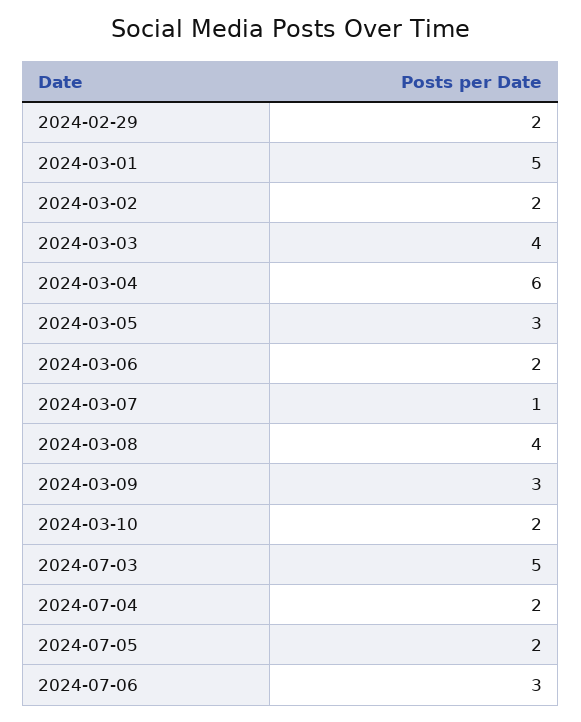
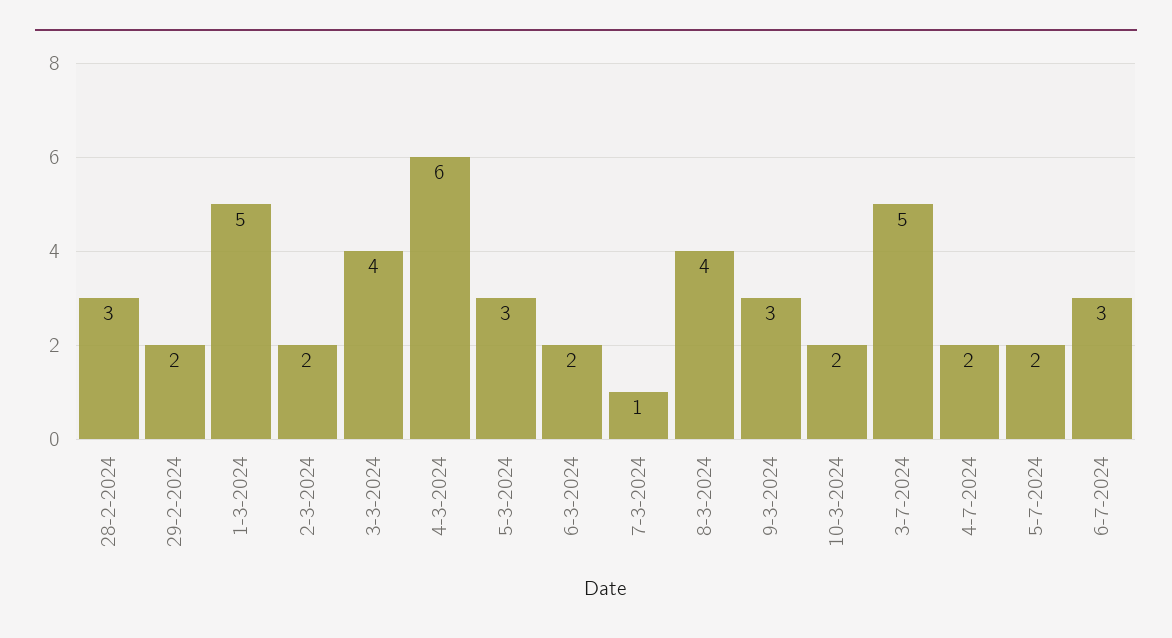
28-2-2024: none -> 3

